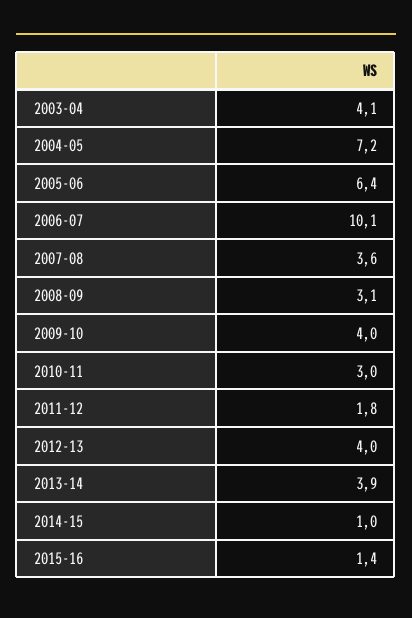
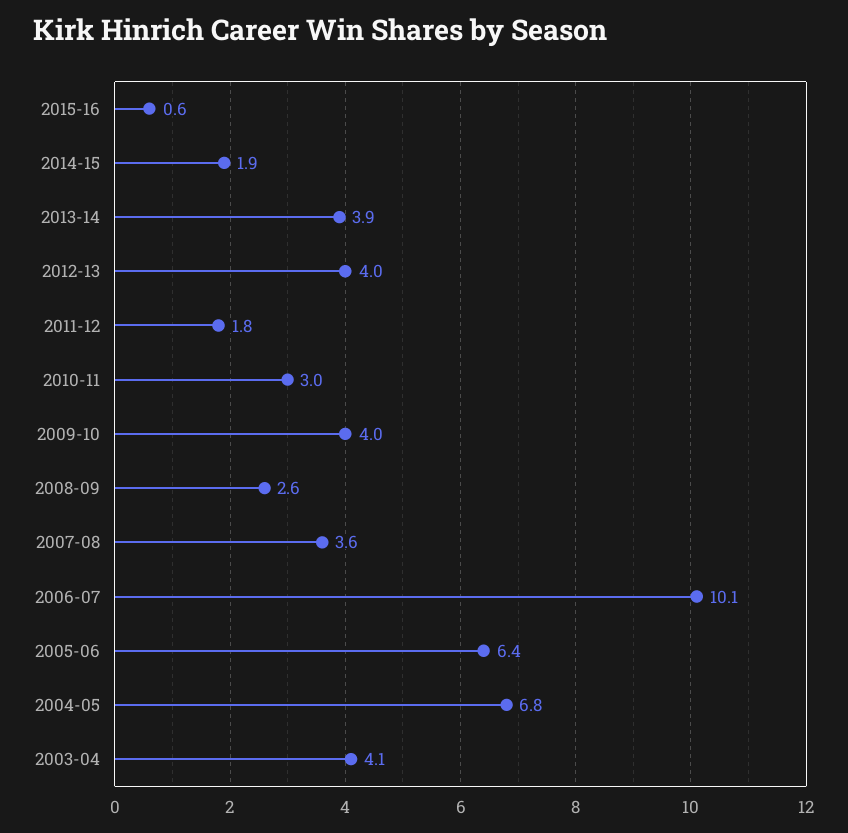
2004-05: 7.2 -> 6.8
2008-09: 3.1 -> 2.6
2014-15: 1 -> 1.9
2015-16: 1.4 -> 0.6

